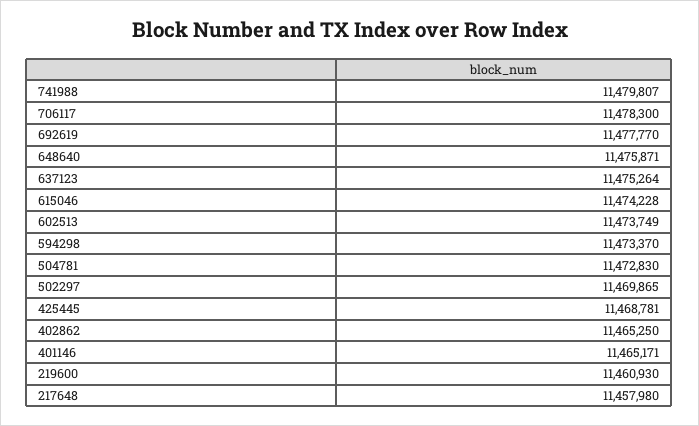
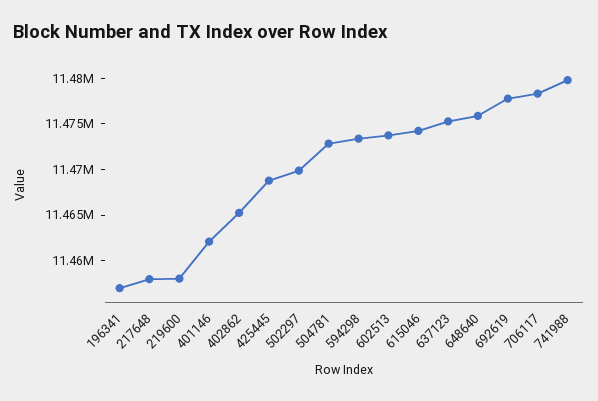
401146: 11465171 -> 11462000
219600: 11460930 -> 11458000
196341: none -> 11457000

